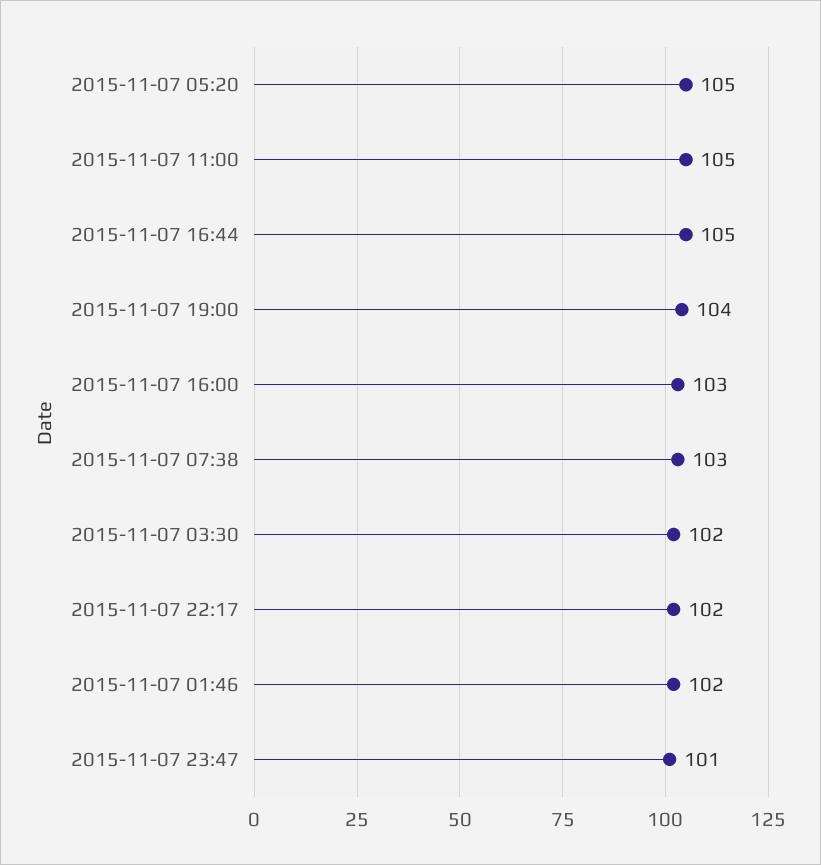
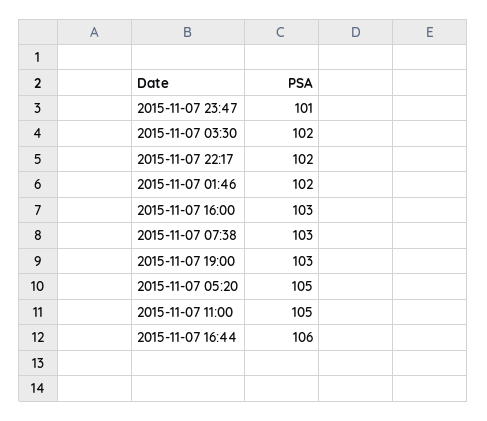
2015-11-07 16:44: 105 -> 106
2015-11-07 19:00: 104 -> 103

